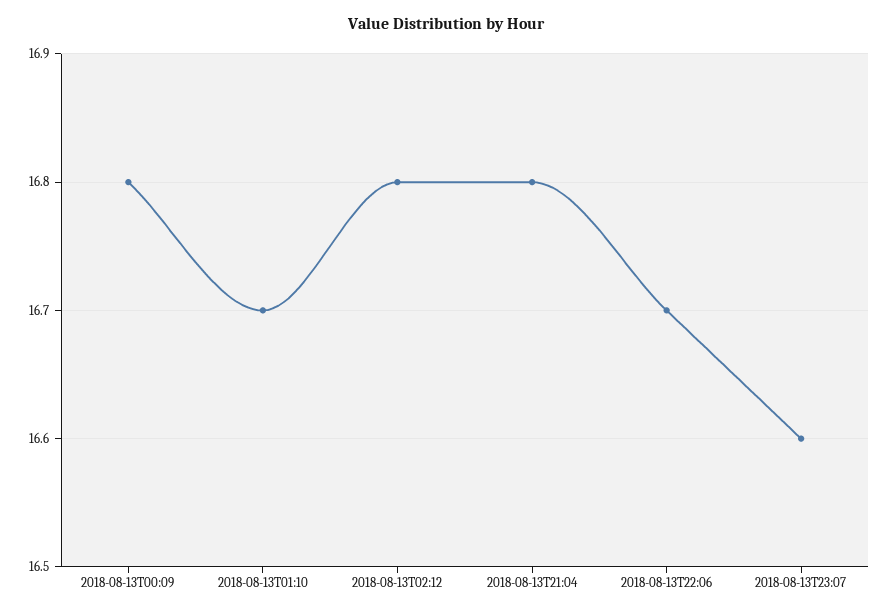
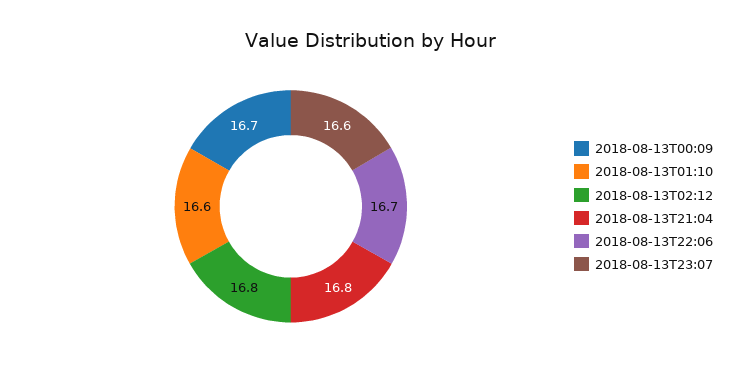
2018-08-13T00:09: 16.8 -> 16.7
2018-08-13T01:10: 16.7 -> 16.6

